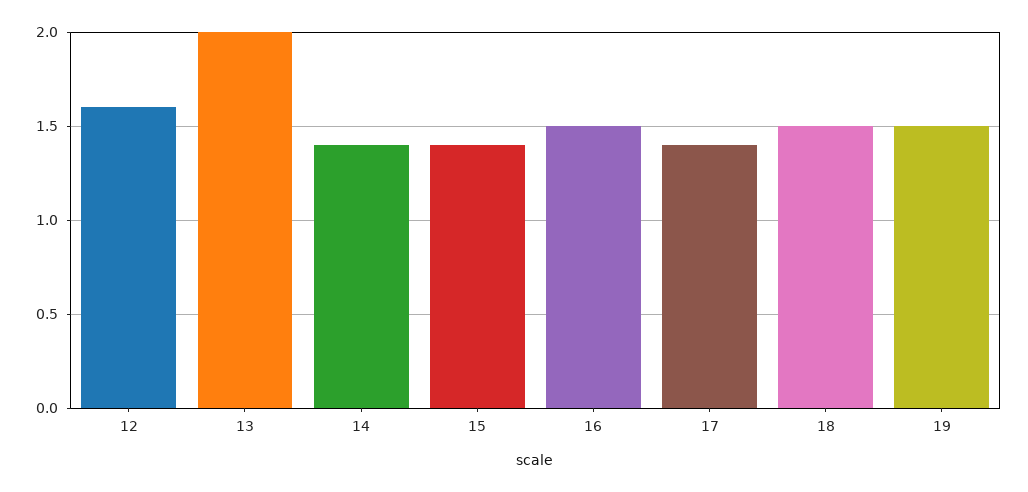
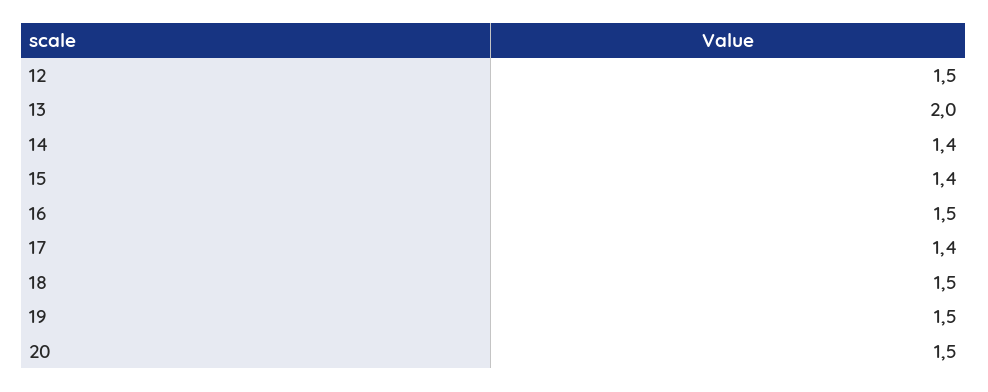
12: 1.6 -> 1.5
20: none -> 1.5

